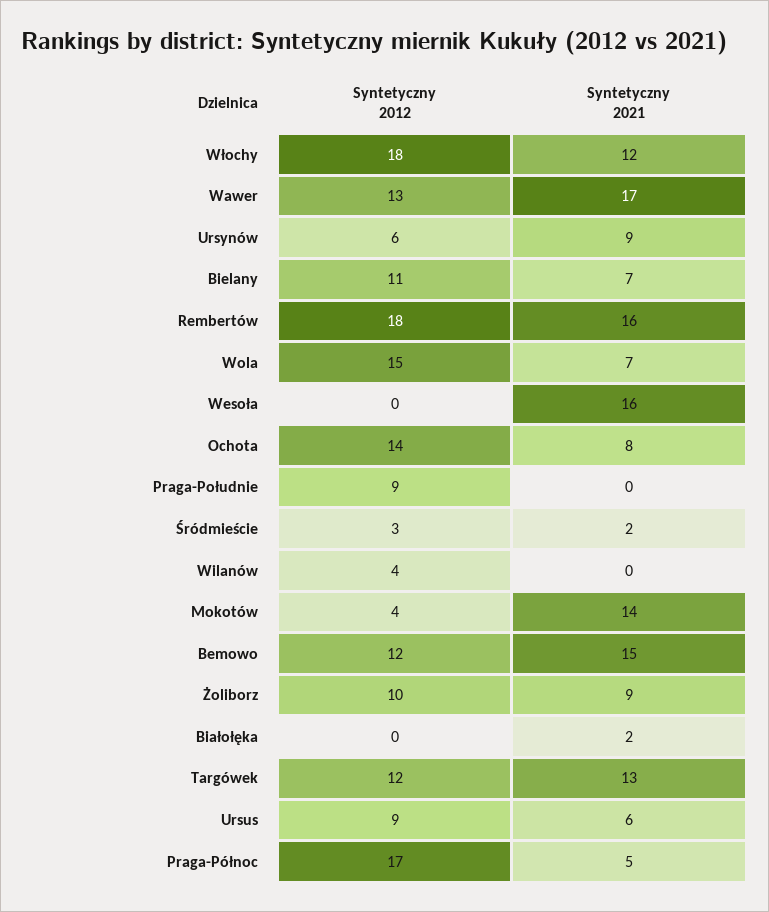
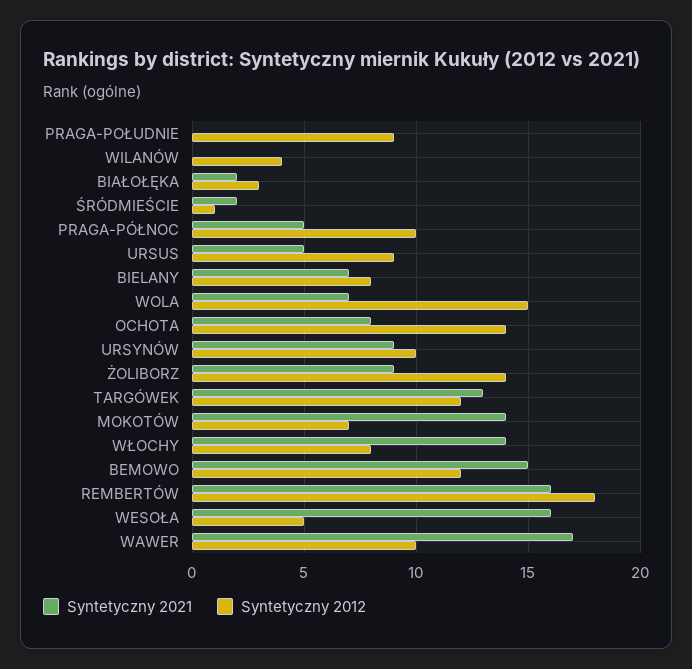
Syntetyczny 2012, Włochy: 18 -> 8
Syntetyczny 2021, Włochy: 12 -> 14
Syntetyczny 2012, Wawer: 13 -> 10
Syntetyczny 2012, Ursynów: 6 -> 10
Syntetyczny 2012, Bielany: 11 -> 8
Syntetyczny 2012, Wesoła: 0 -> 5
Syntetyczny 2012, Śródmieście: 3 -> 1
Syntetyczny 2012, Mokotów: 4 -> 7
Syntetyczny 2012, Żoliborz: 10 -> 14
Syntetyczny 2012, Białołęka: 0 -> 3
Syntetyczny 2021, Ursus: 6 -> 5
Syntetyczny 2012, Praga-Północ: 17 -> 10

